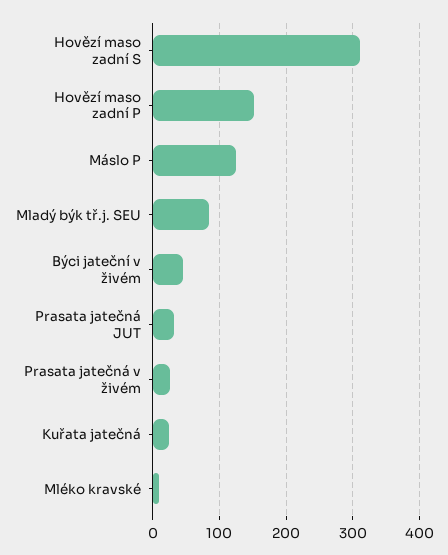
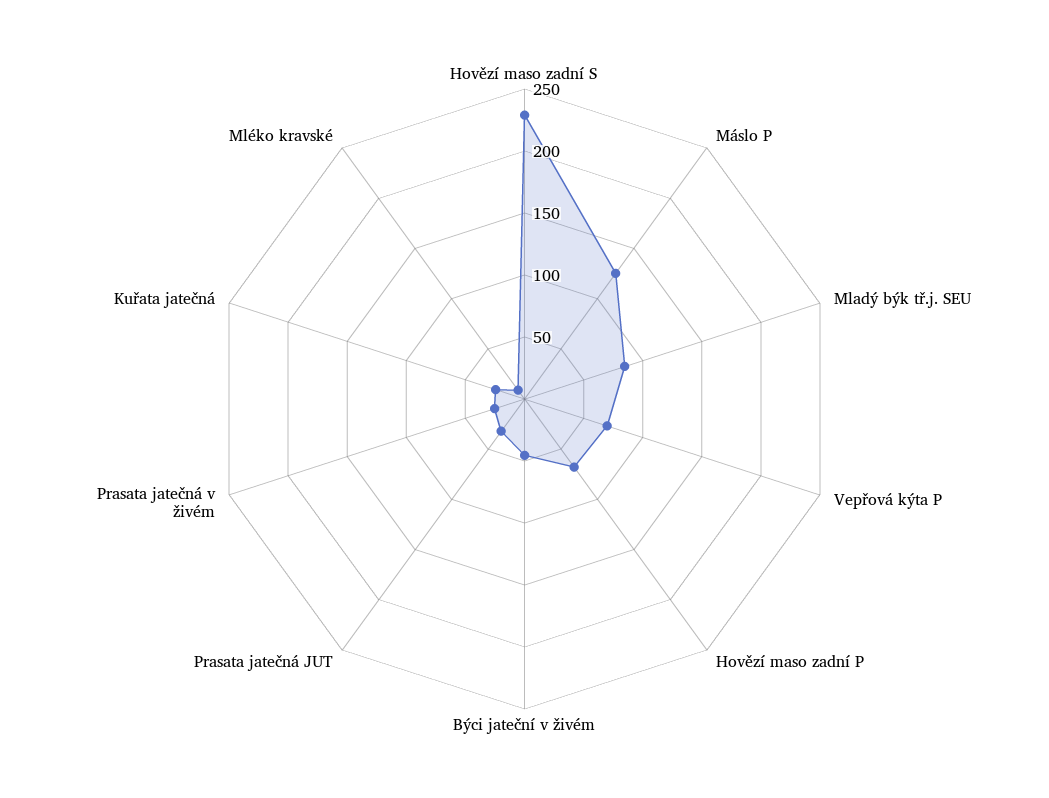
Hovězí maso zadní S: 310 -> 230
Hovězí maso zadní P: 150 -> 70
Vepřová kýta P: none -> 70

